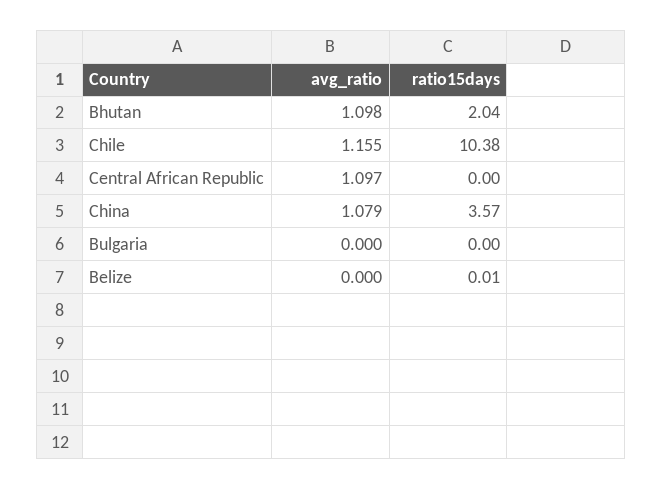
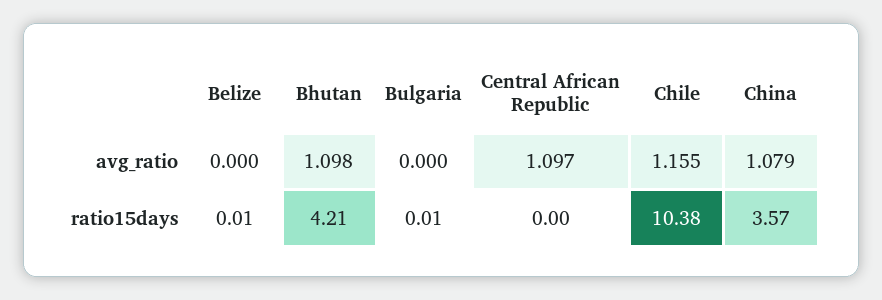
ratio15days, Bhutan: 2.04 -> 4.21
ratio15days, Bulgaria: 0 -> 0.01

